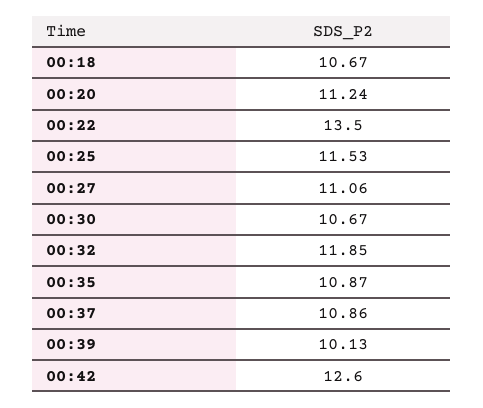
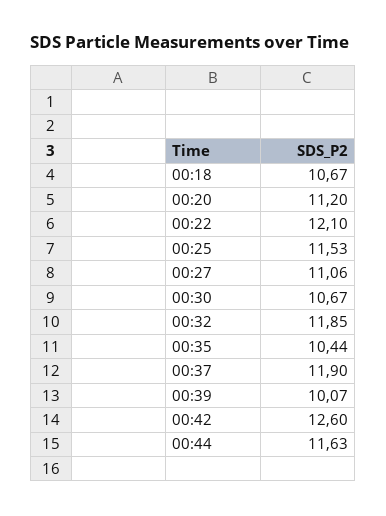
00:20: 11.24 -> 11.2
00:22: 13.5 -> 12.1
00:35: 10.87 -> 10.44
00:37: 10.86 -> 11.9
00:39: 10.13 -> 10.07
00:44: none -> 11.63

